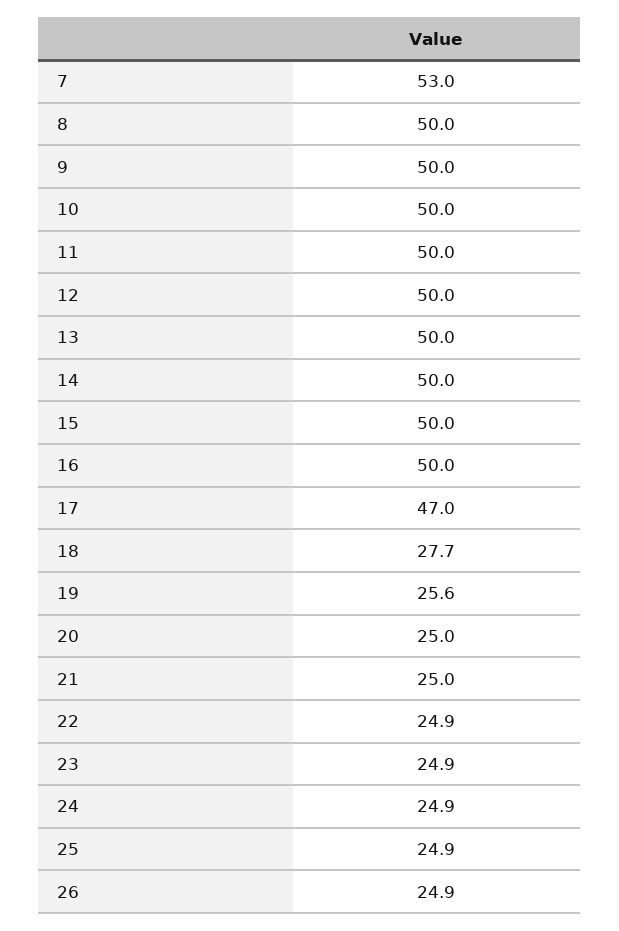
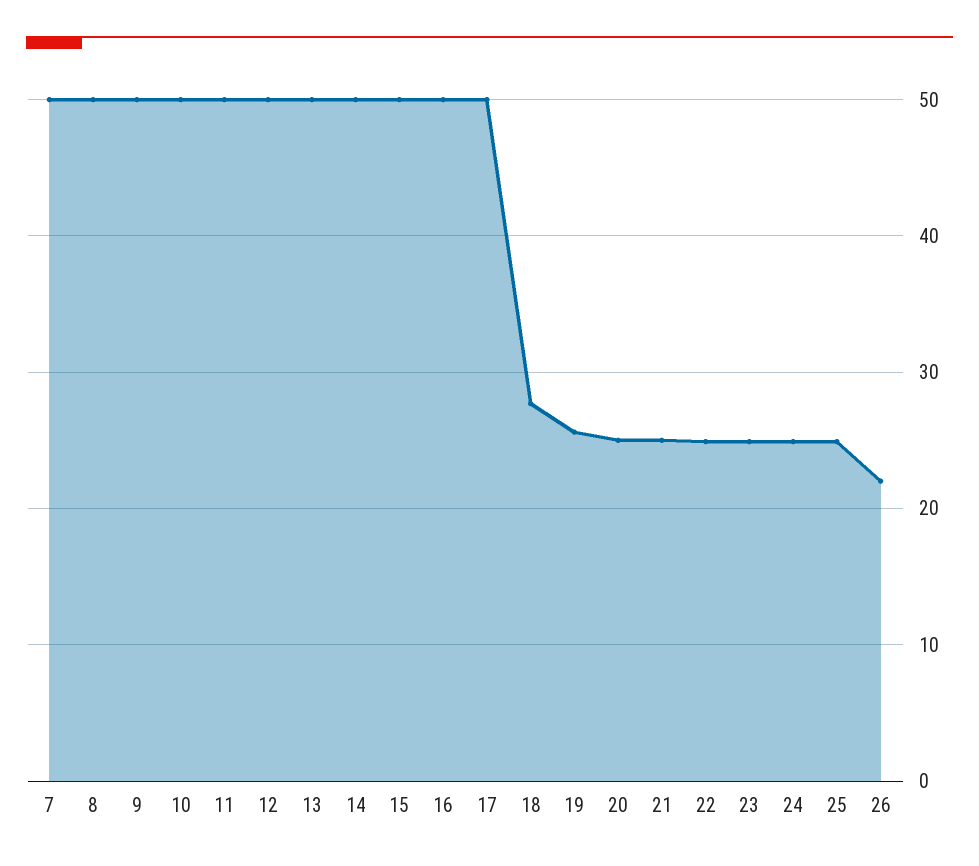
7: 53 -> 50
17: 47 -> 50
26: 24.9 -> 22

